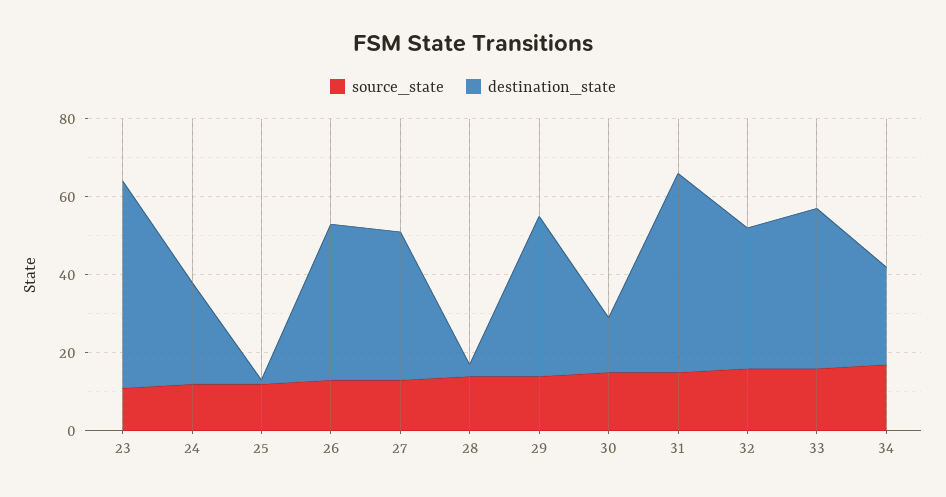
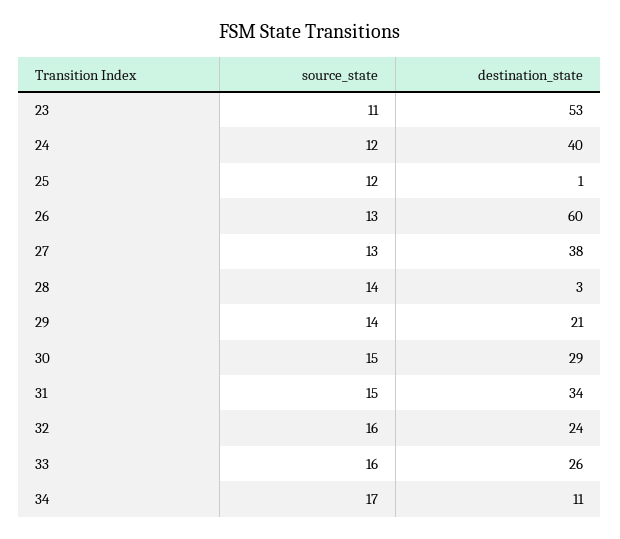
destination_state, 24: 25 -> 40
destination_state, 26: 40 -> 60
destination_state, 29: 40 -> 21
destination_state, 30: 15 -> 29
destination_state, 31: 50 -> 34
destination_state, 32: 35 -> 24
destination_state, 33: 40 -> 26
destination_state, 34: 25 -> 11

